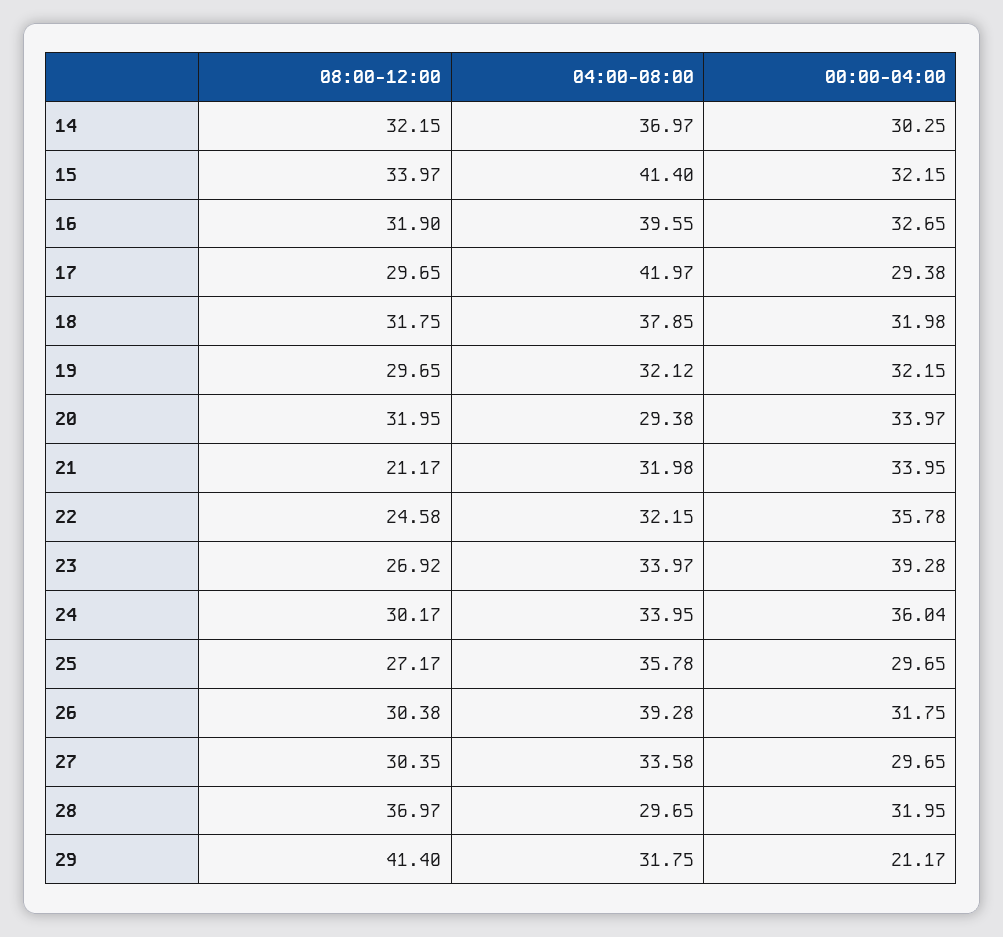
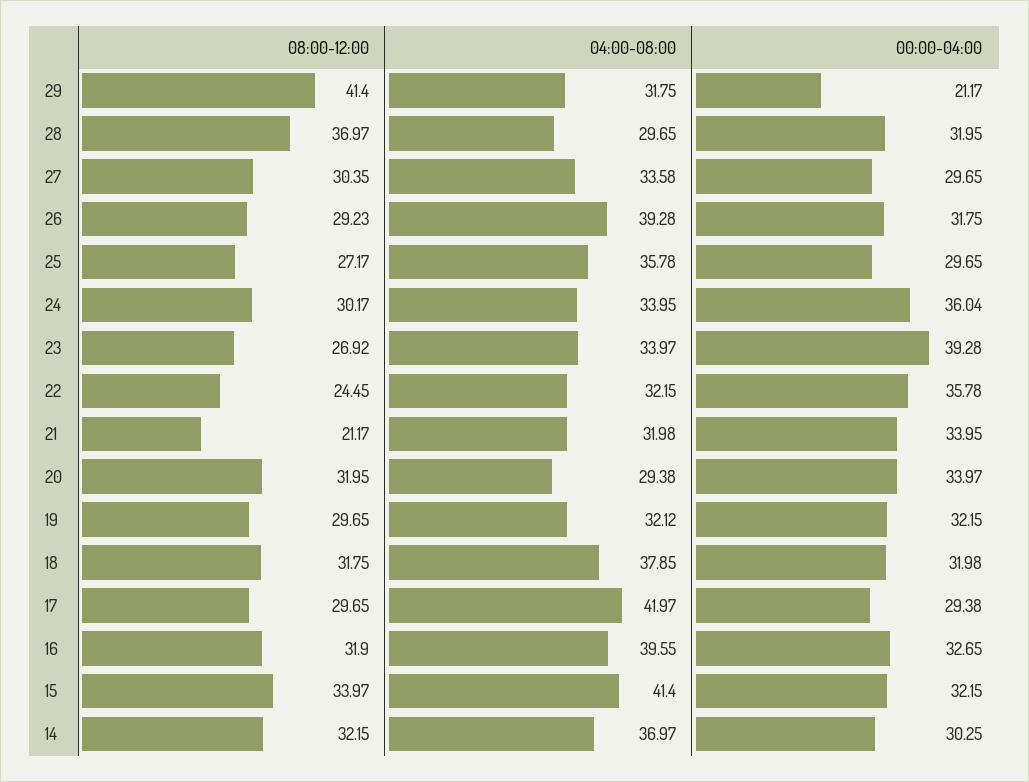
08:00-12:00, 22: 24.58 -> 24.45
08:00-12:00, 26: 30.38 -> 29.23

